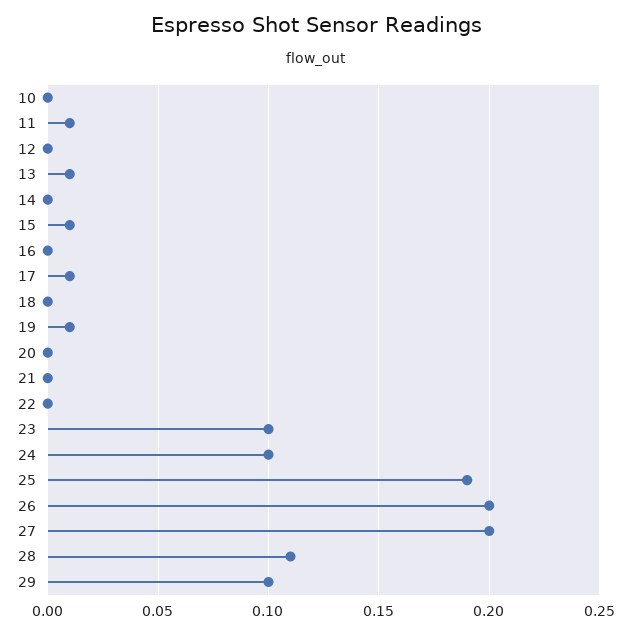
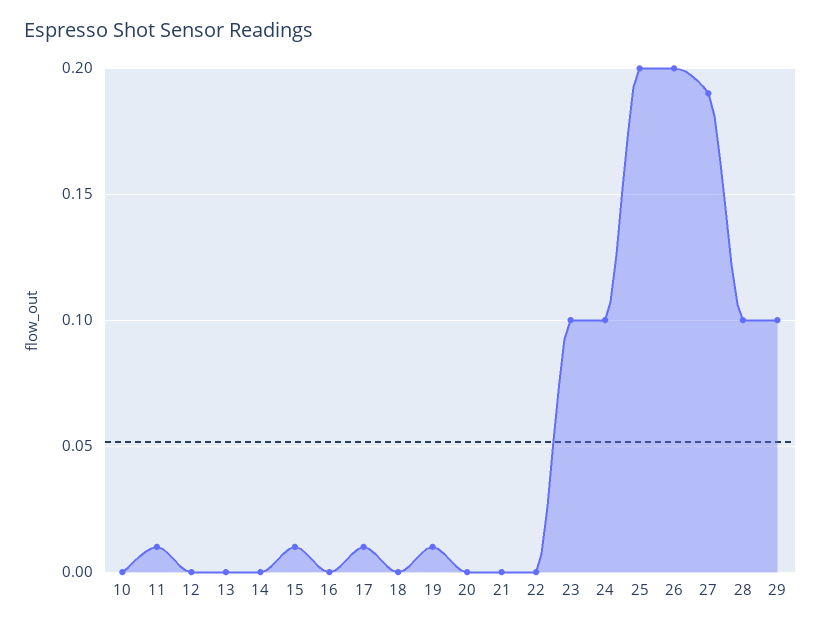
13: 0.01 -> 0
25: 0.19 -> 0.2
27: 0.2 -> 0.19
28: 0.11 -> 0.1

